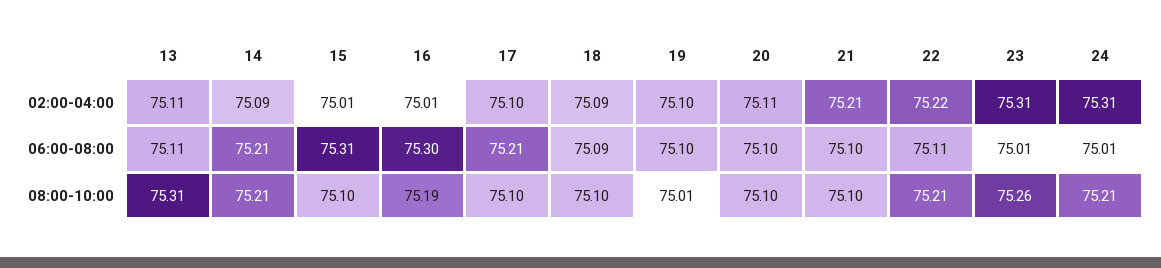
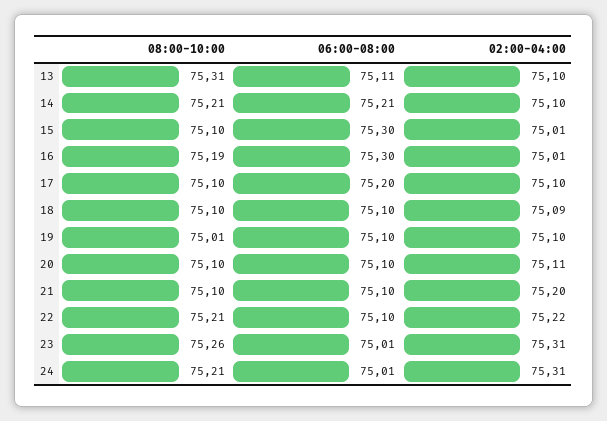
13, 02:00-04:00: 75.11 -> 75.1
14, 02:00-04:00: 75.09 -> 75.1
21, 02:00-04:00: 75.21 -> 75.2
15, 06:00-08:00: 75.31 -> 75.3
17, 06:00-08:00: 75.21 -> 75.2
18, 06:00-08:00: 75.09 -> 75.1
22, 06:00-08:00: 75.11 -> 75.1

